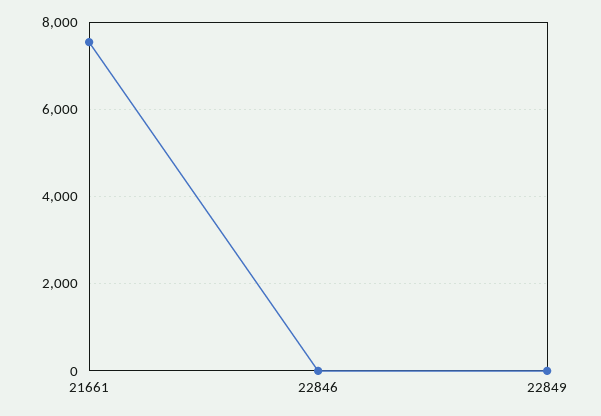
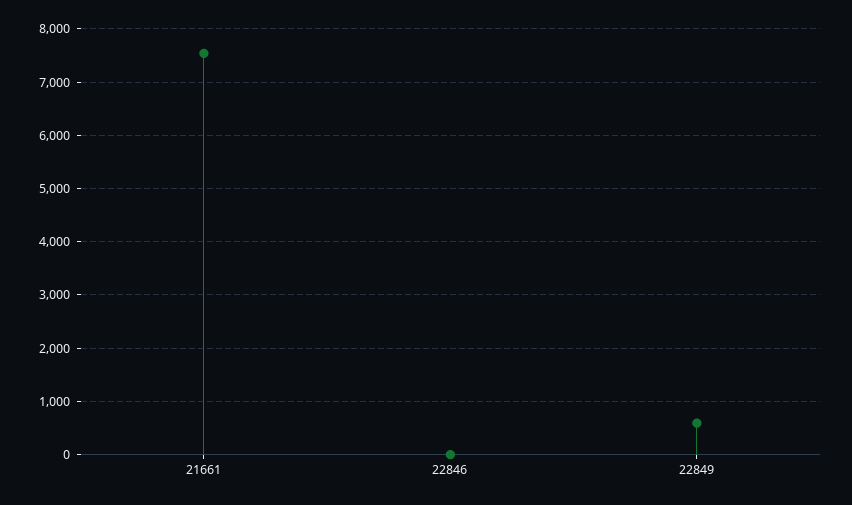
22849: 0 -> 600

